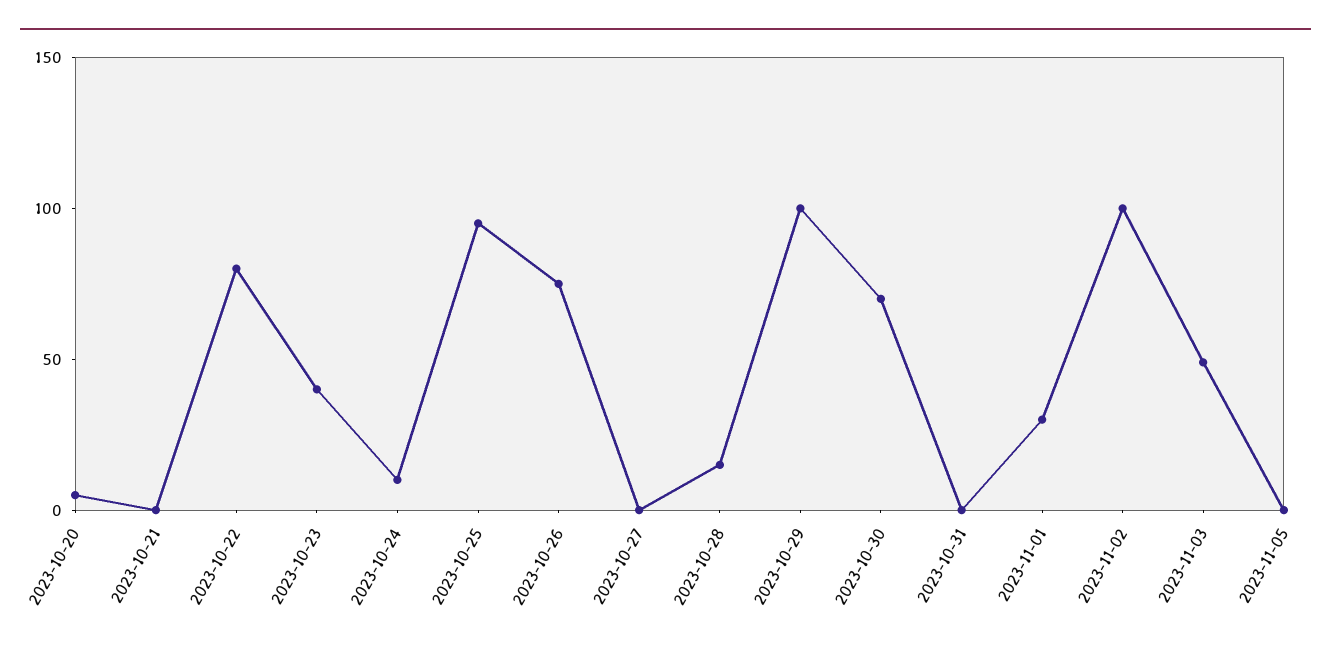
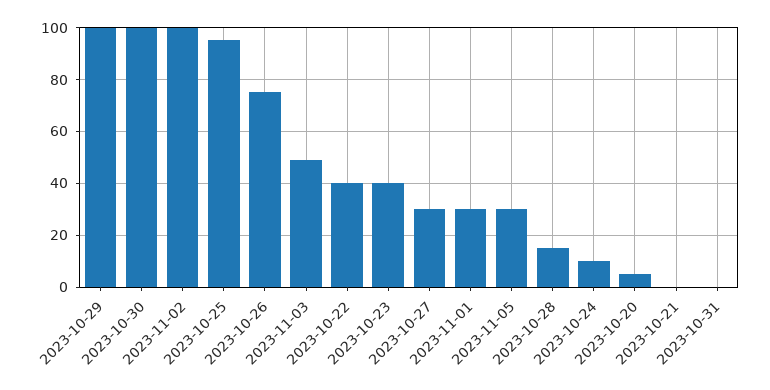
2023-10-22: 80 -> 40
2023-10-27: 0 -> 30
2023-10-30: 70 -> 100
2023-11-05: 0 -> 30

